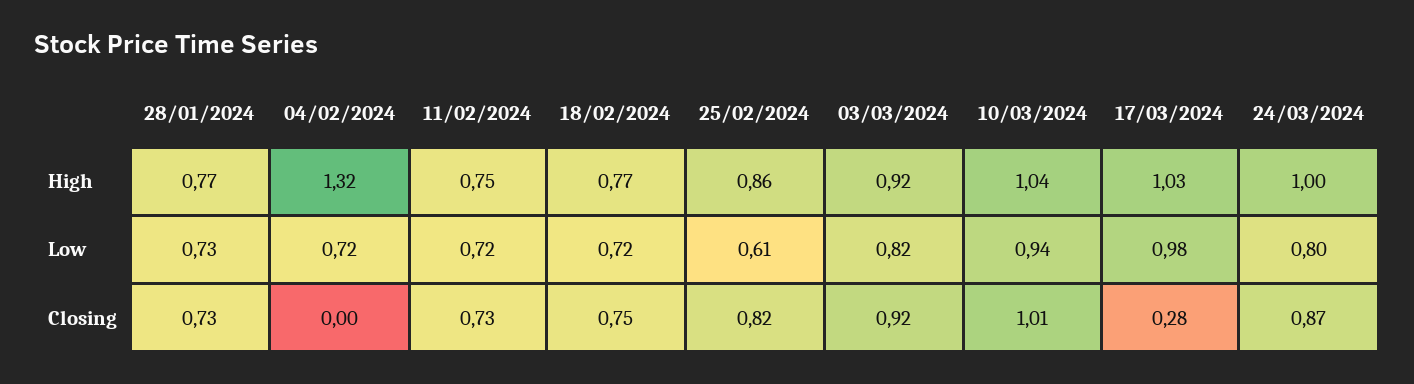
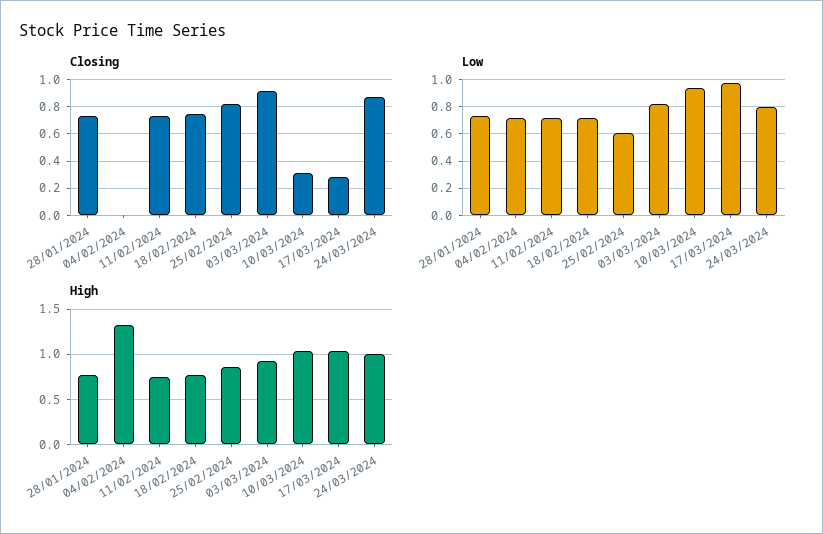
Closing, 10/03/2024: 1.01 -> 0.3

